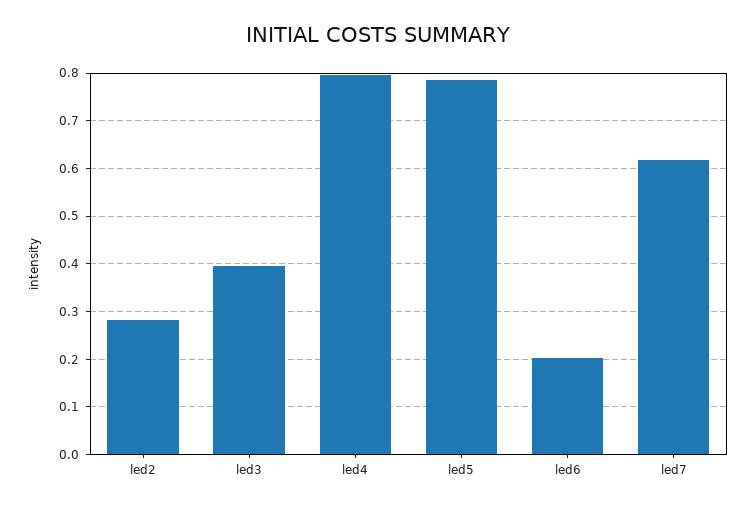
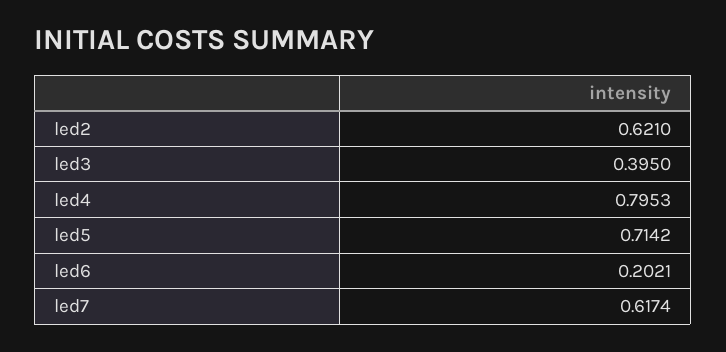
led2: 0.28 -> 0.621
led5: 0.78 -> 0.7142

